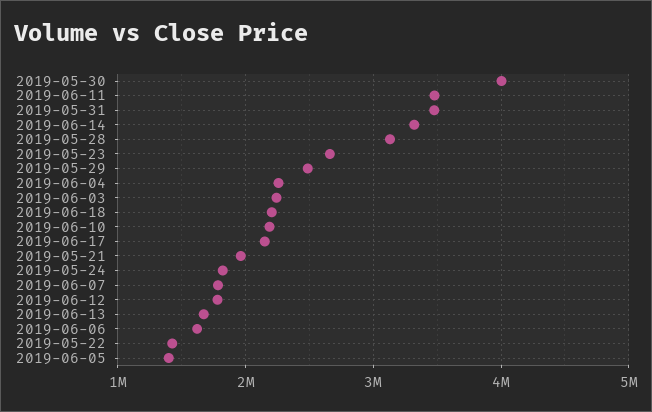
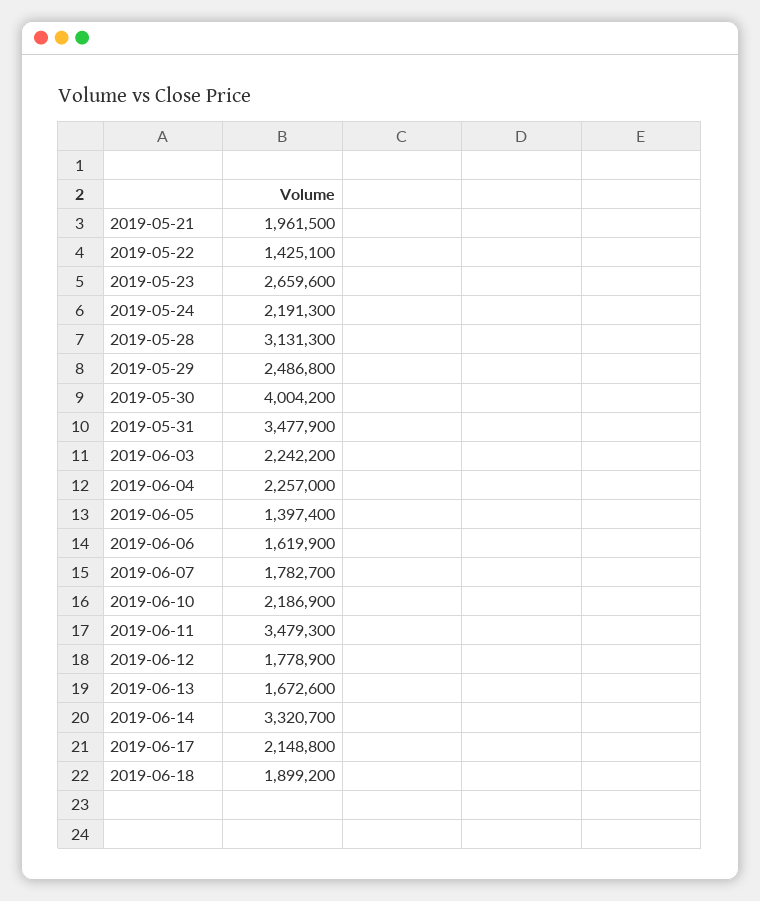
2019-06-18: 2200000 -> 1899200
2019-05-24: 1800000 -> 2191300

